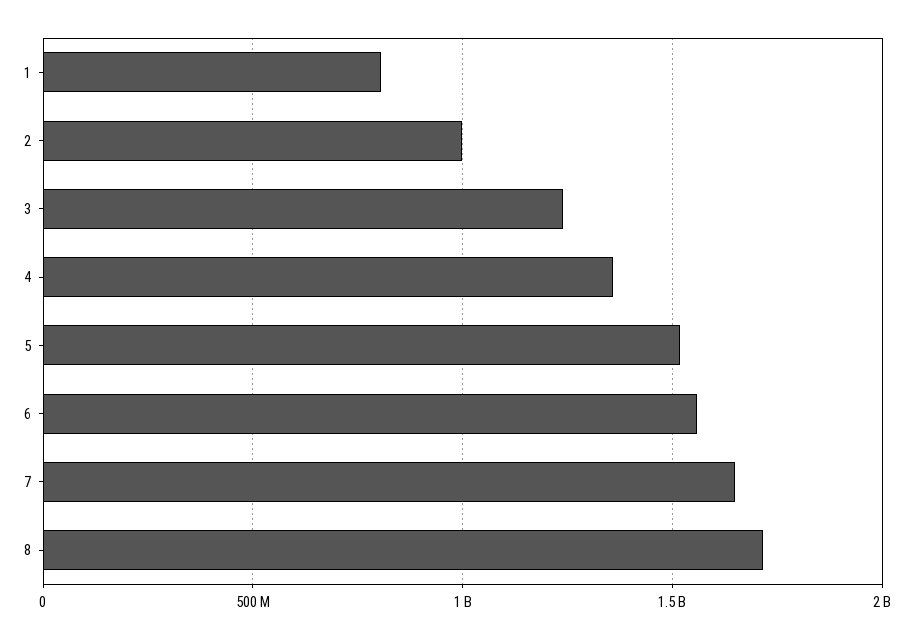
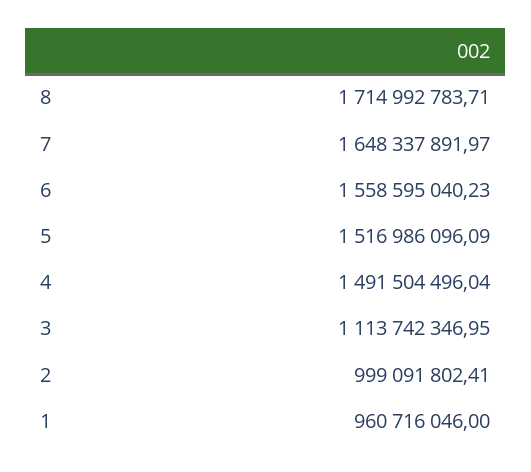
1: 800000000 -> 960716046
3: 1250000000 -> 1113742346.95
4: 1350000000 -> 1491504496.04

